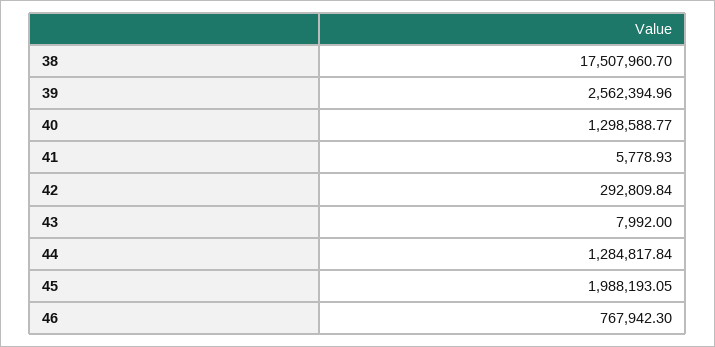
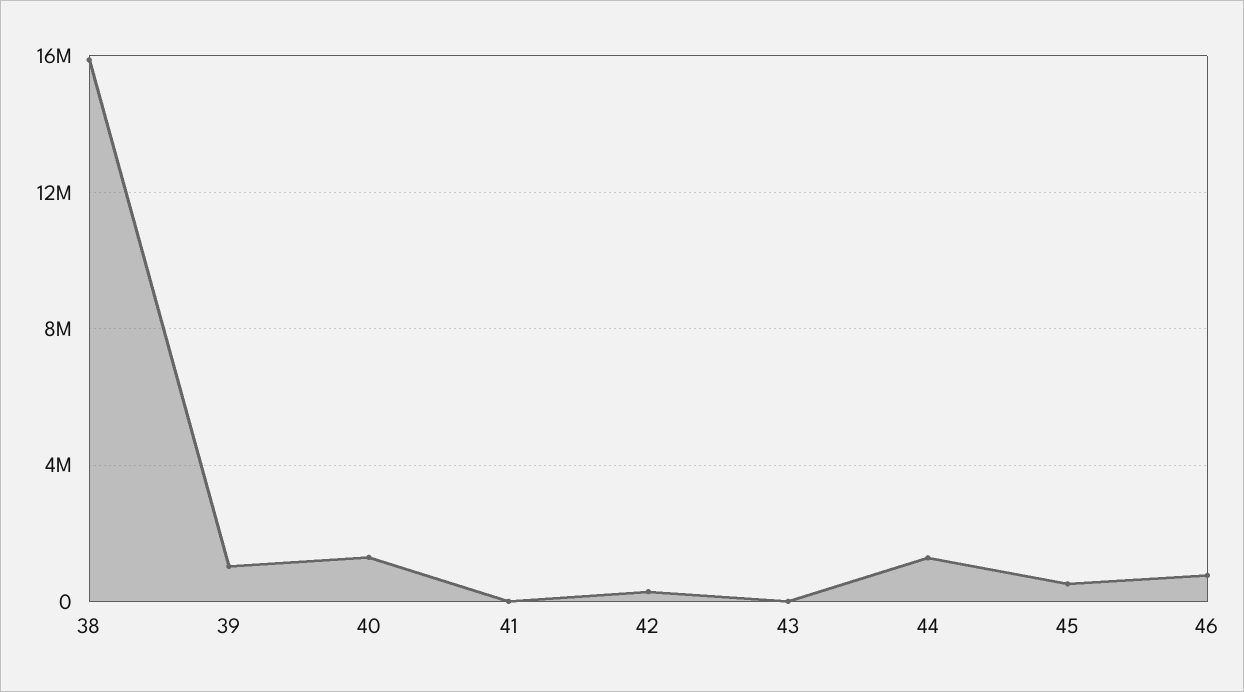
38: 17507960.7 -> 16000000
39: 2562394.96 -> 1000000
45: 1988193.05 -> 500000

